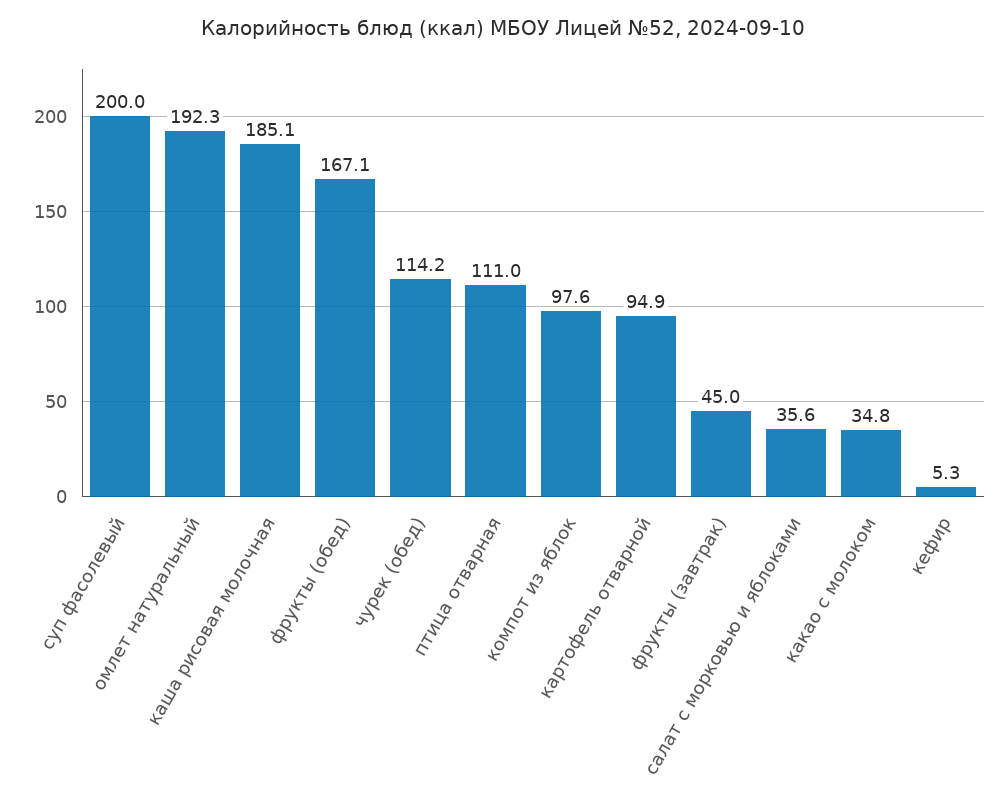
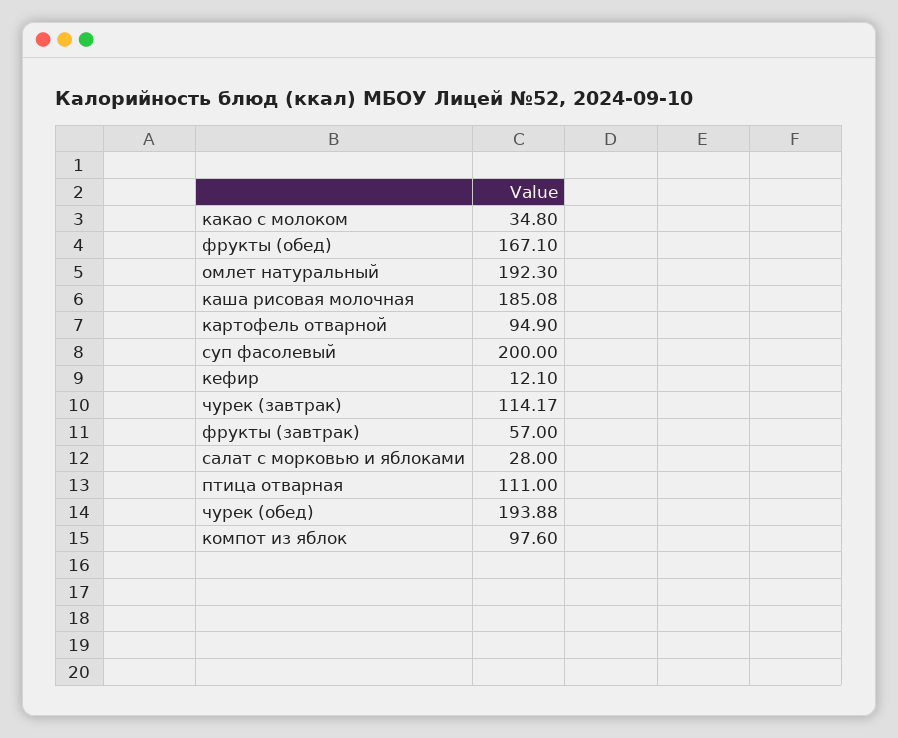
чурек (обед): 114.2 -> 193.88
фрукты (завтрак): 45 -> 57
салат с морковью и яблоками: 35.6 -> 28
кефир: 5.3 -> 12.1
чурек (завтрак): none -> 114.17

